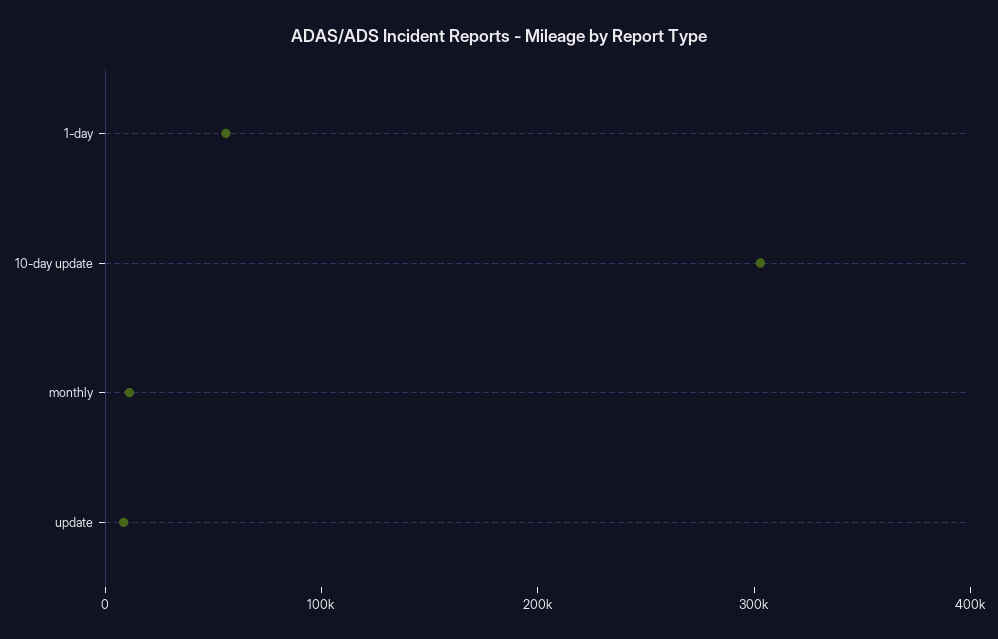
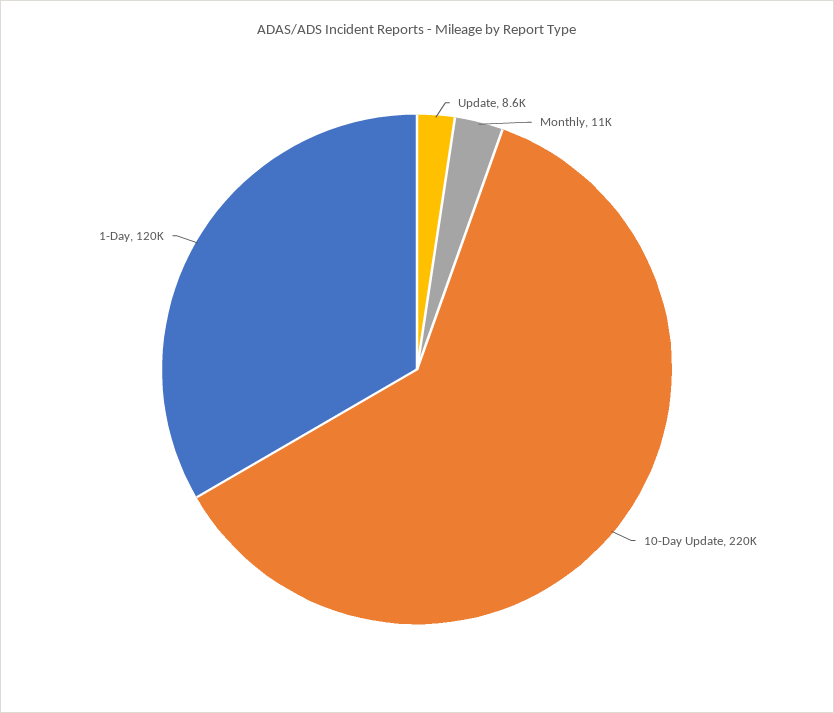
1-day: 60000 -> 120000
10-day update: 300000 -> 220000

